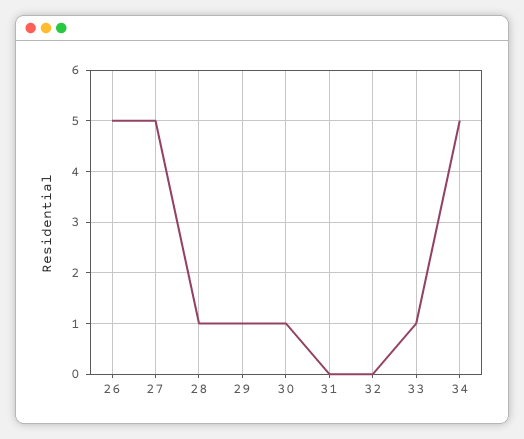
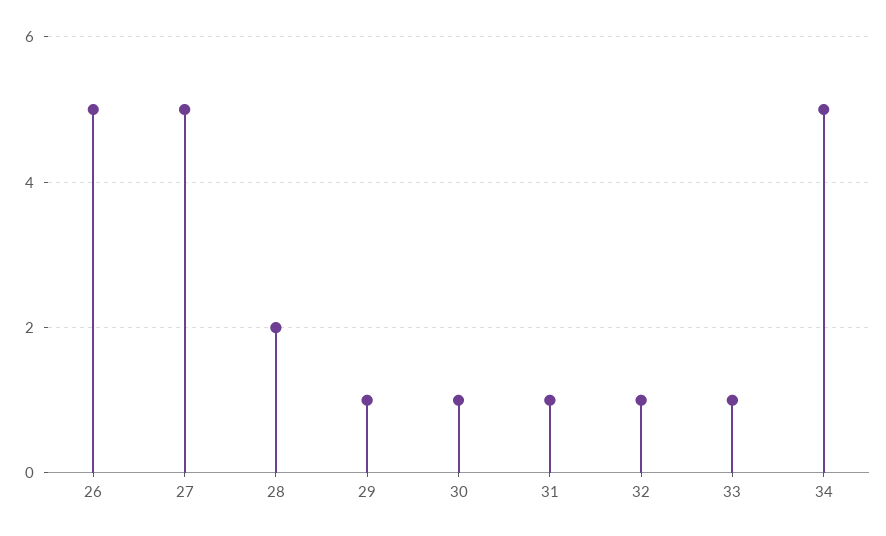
28: 1 -> 2
31: 0 -> 1
32: 0 -> 1

